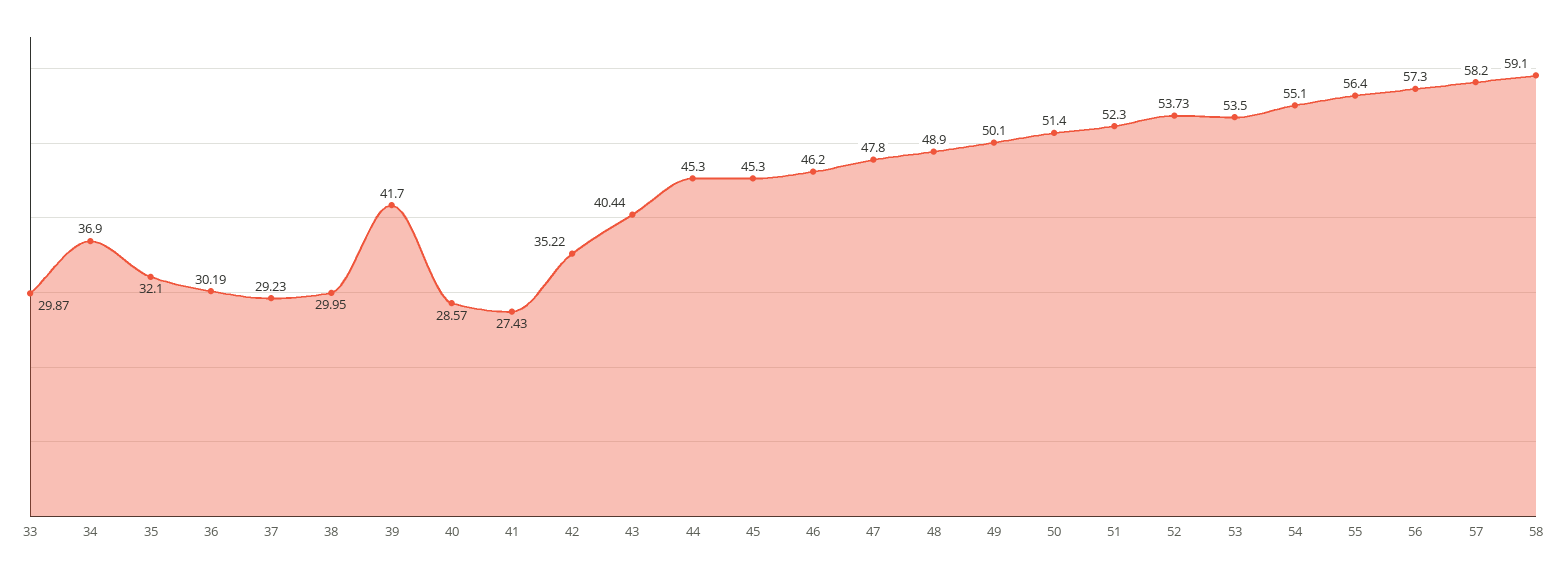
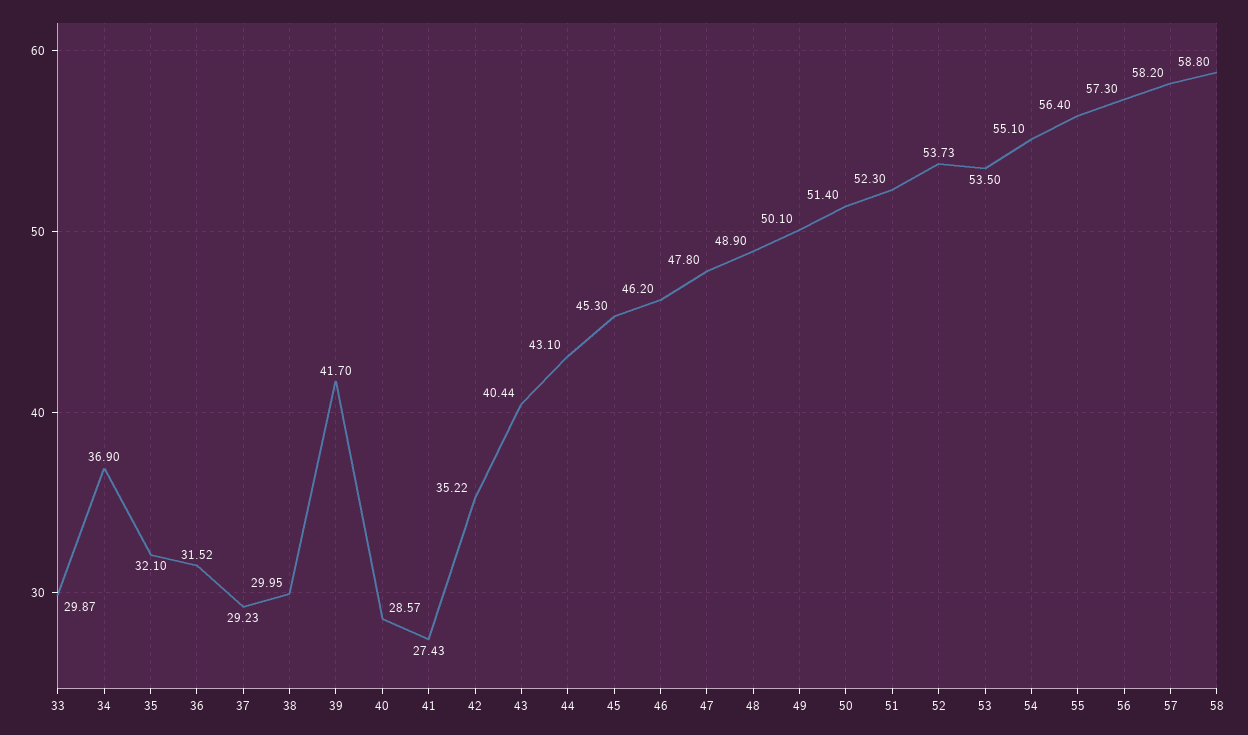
36: 30.19 -> 31.52
44: 45.3 -> 43.1
58: 59.1 -> 58.8

